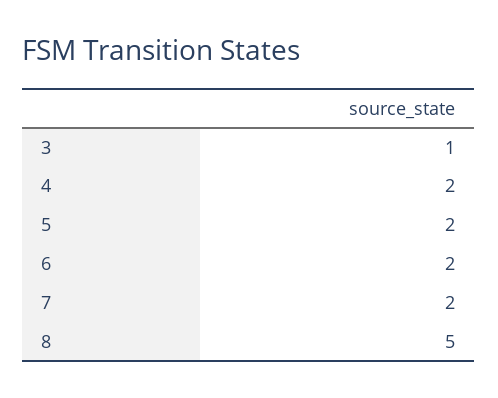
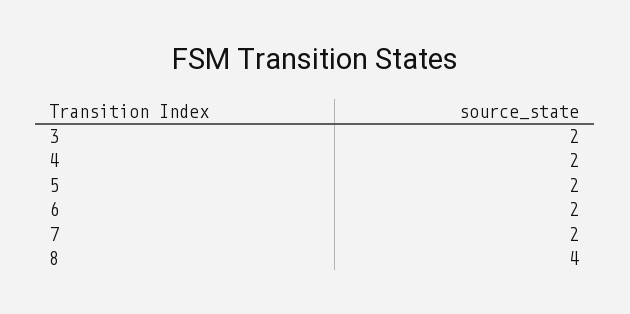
3: 1 -> 2
8: 5 -> 4

